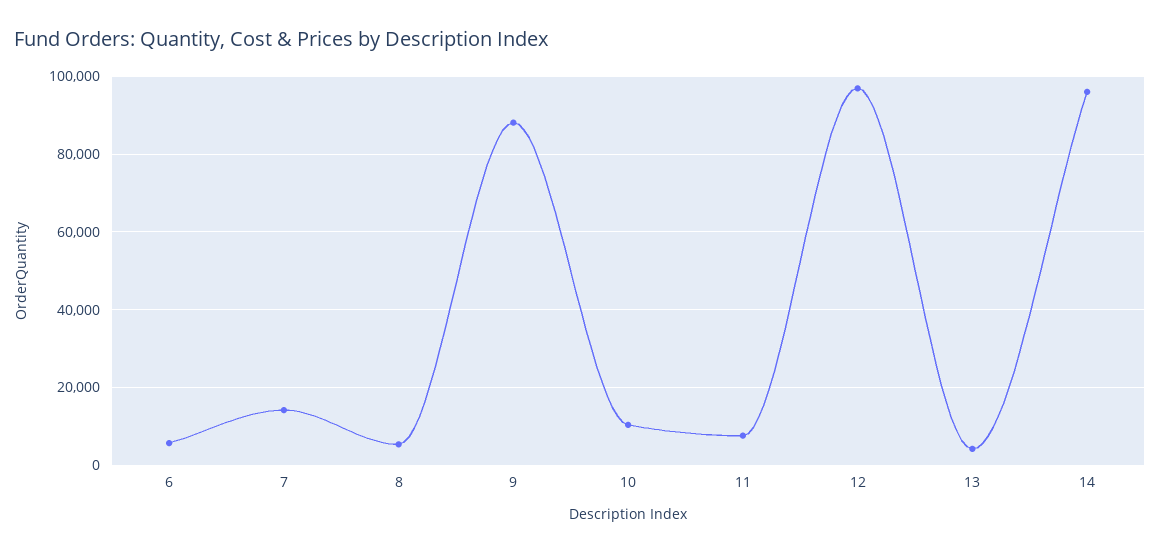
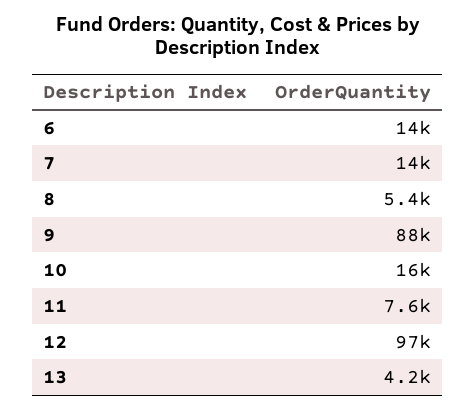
6: 6000 -> 14000
10: 10000 -> 16000
14: 96000 -> none

